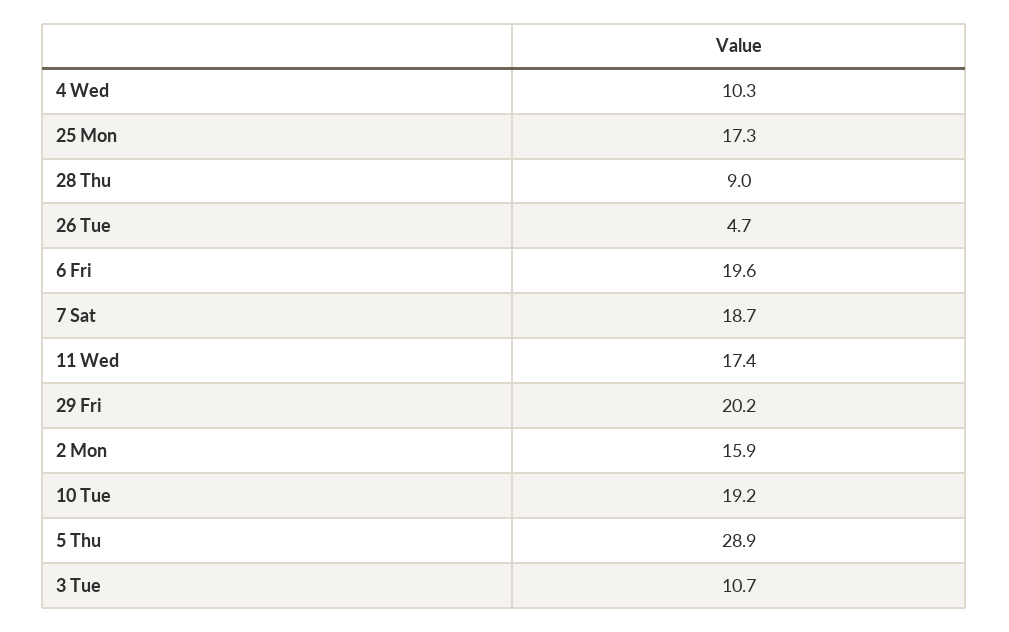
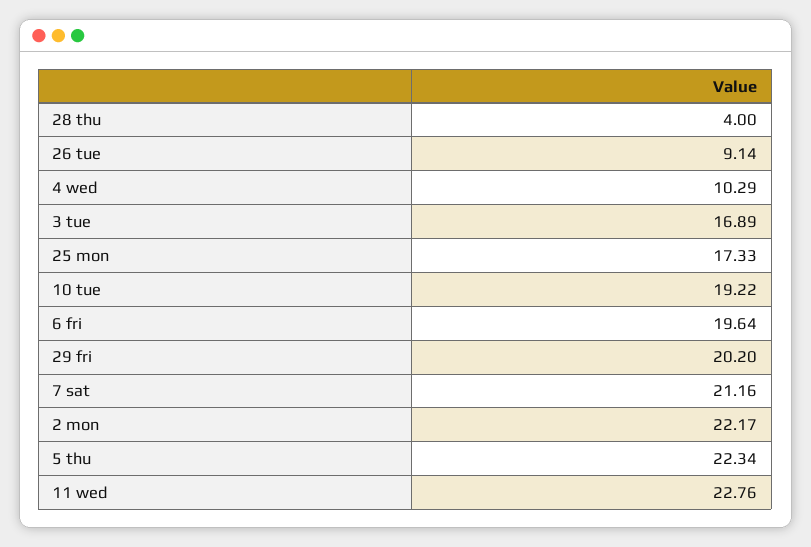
28 Thu: 9 -> 4
26 Tue: 4.7 -> 9.14
7 Sat: 18.7 -> 21.16
11 Wed: 17.4 -> 22.76
2 Mon: 15.9 -> 22.17
5 Thu: 28.9 -> 22.34
3 Tue: 10.7 -> 16.89

